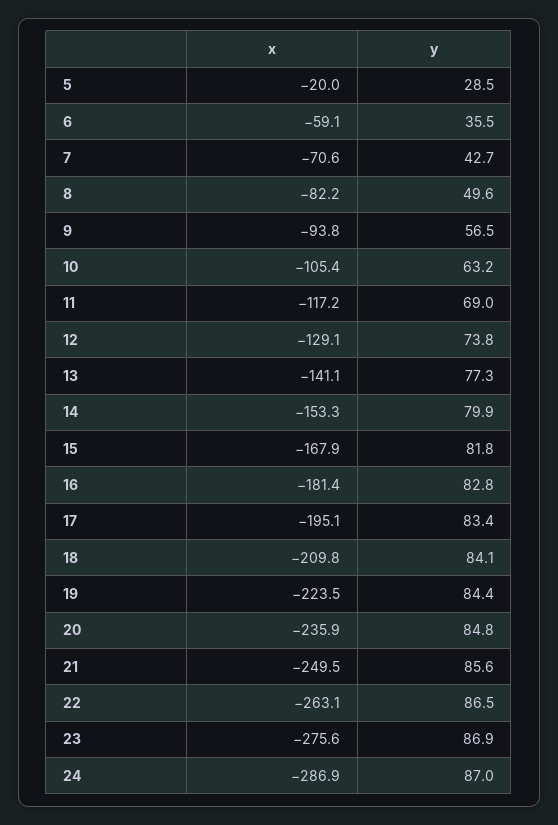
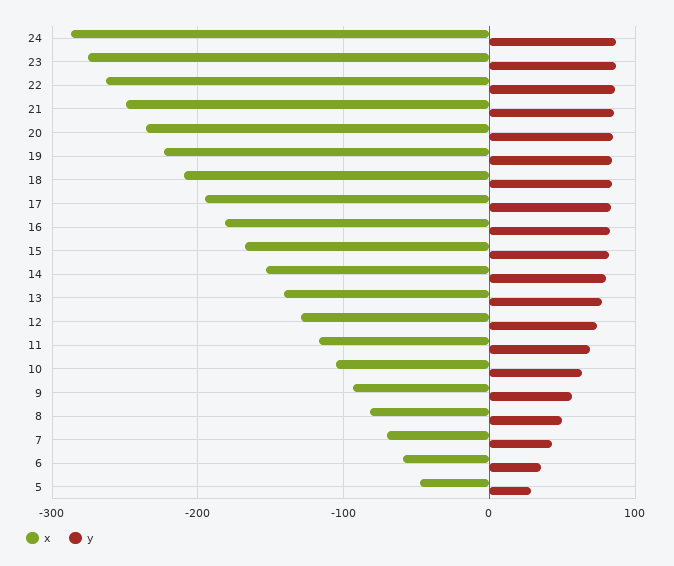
x, 5: -20 -> -50

